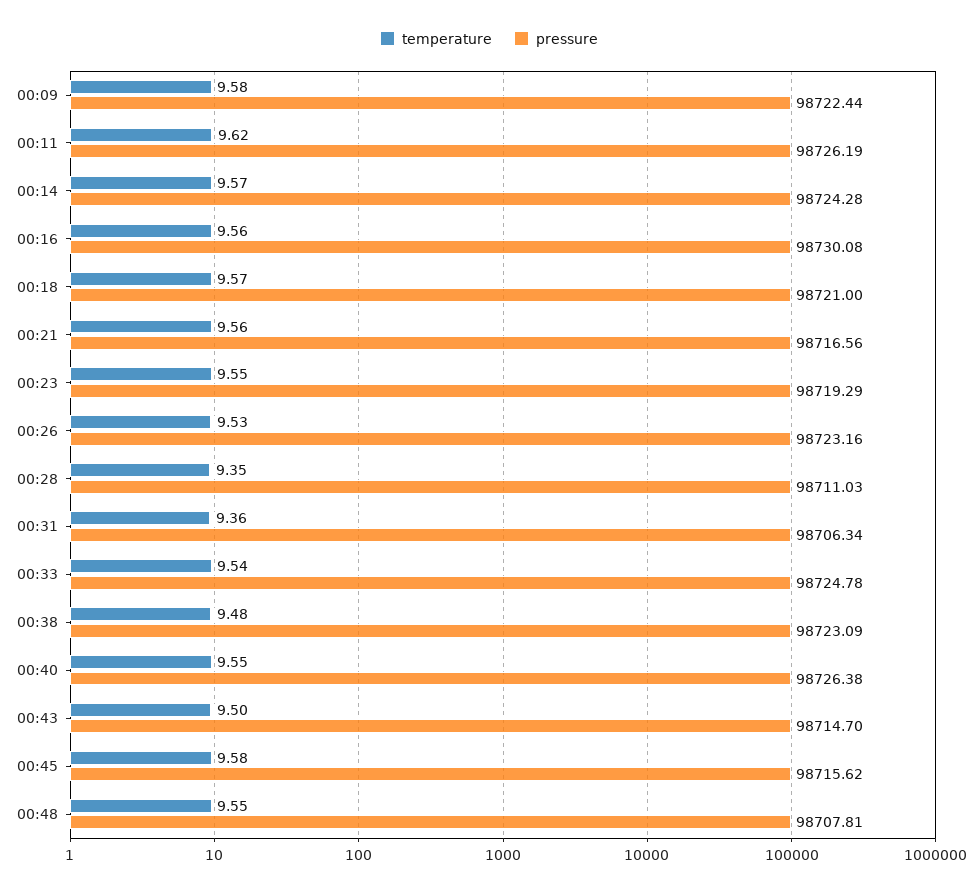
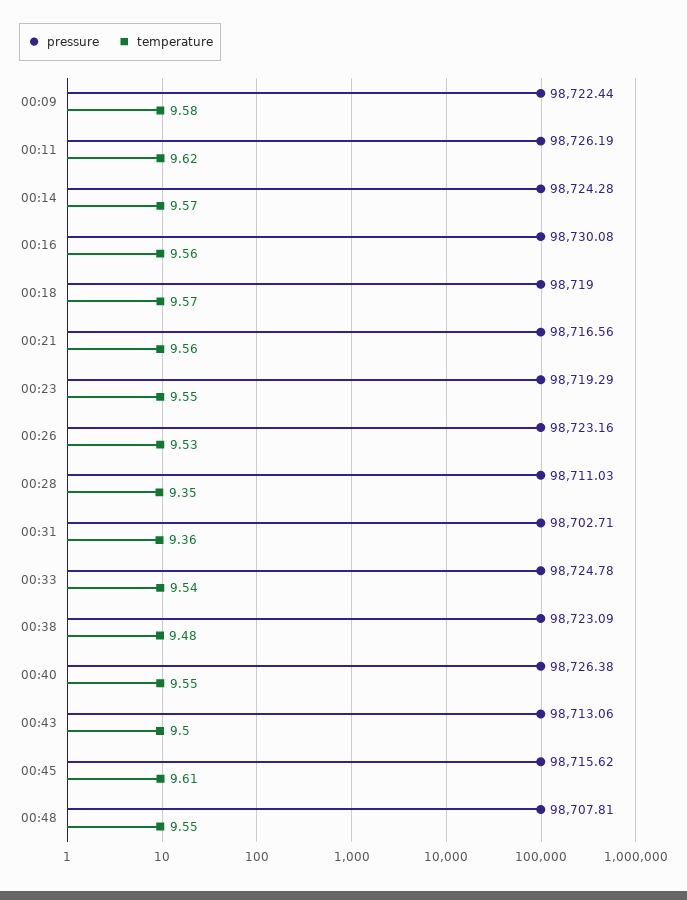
pressure, 00:18: 98721 -> 98719
pressure, 00:31: 98706.34 -> 98702.71
pressure, 00:43: 98714.7 -> 98713.06
temperature, 00:45: 9.58 -> 9.61

